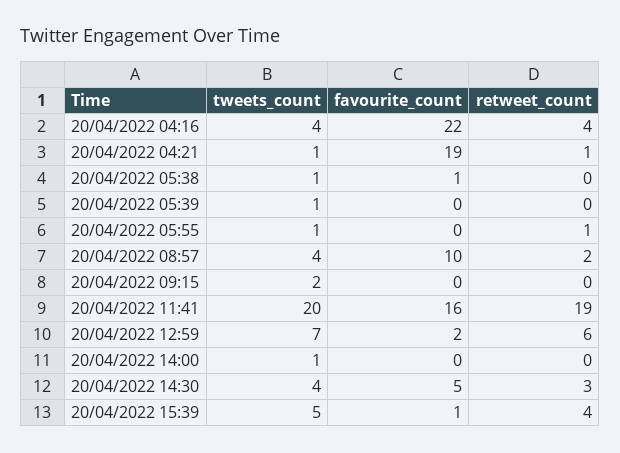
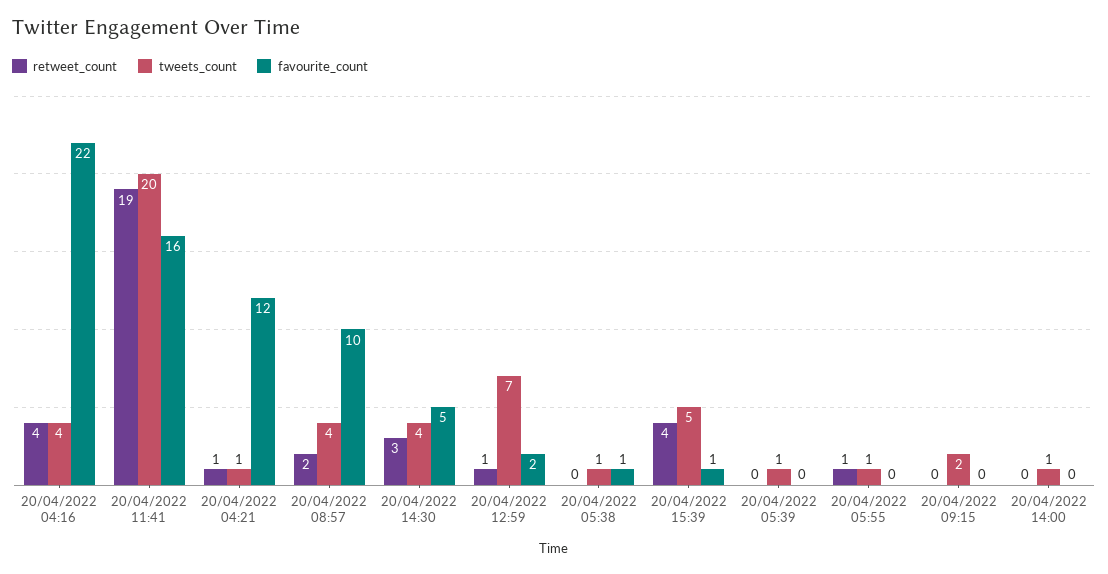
favourite_count, 20/04/2022 04:21: 19 -> 12
retweet_count, 20/04/2022 12:59: 6 -> 1

